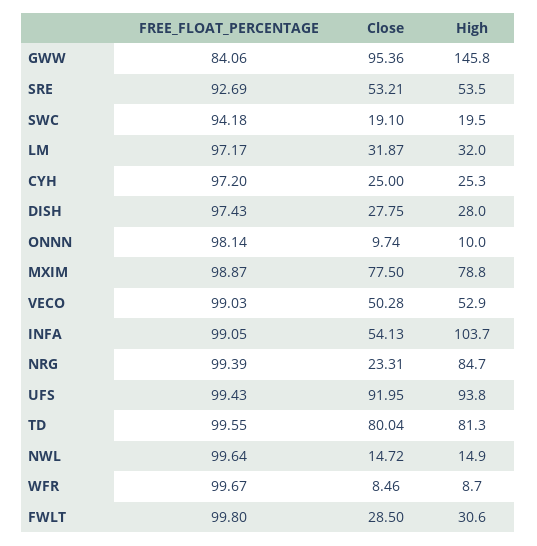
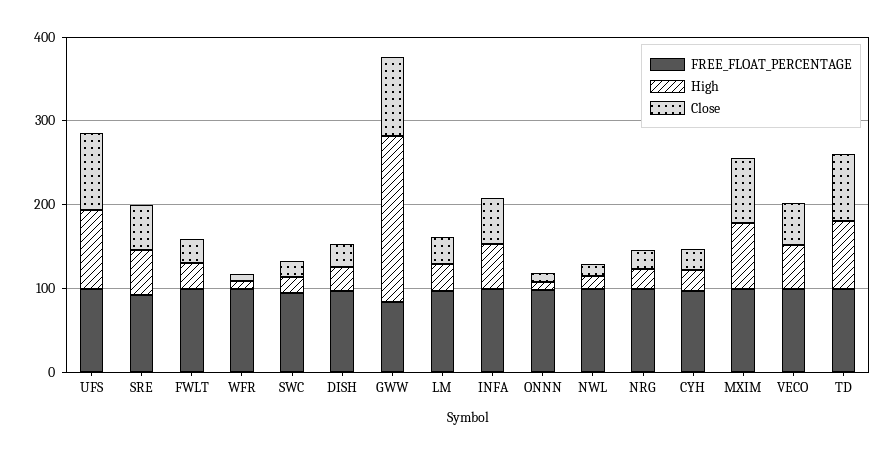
High, GWW: 145.8 -> 200
High, INFA: 103.7 -> 60
High, NRG: 84.7 -> 20

